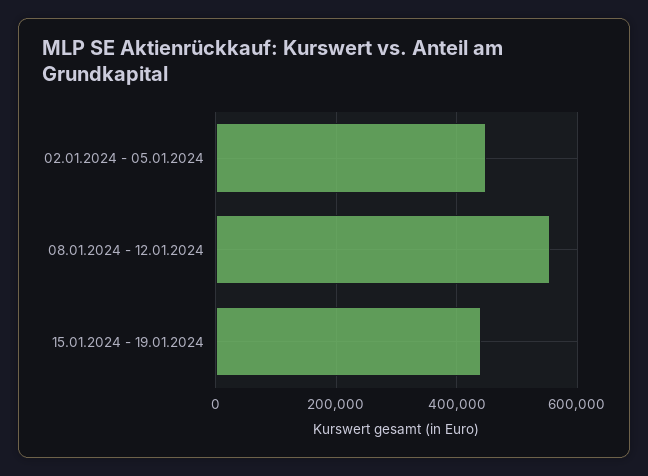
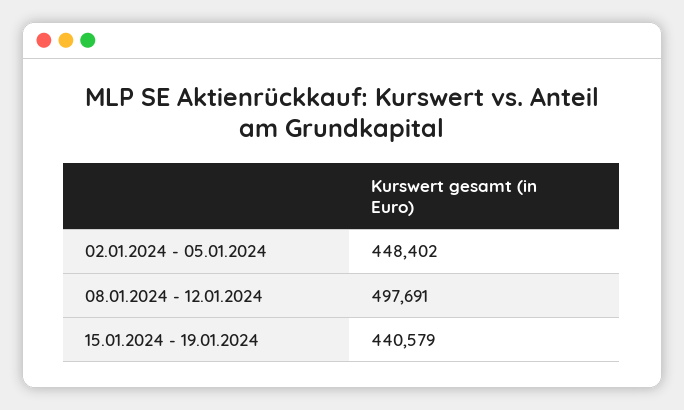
08.01.2024 - 12.01.2024: 560000 -> 497691

